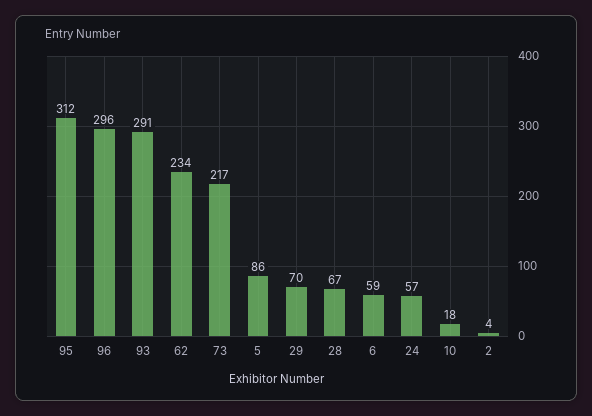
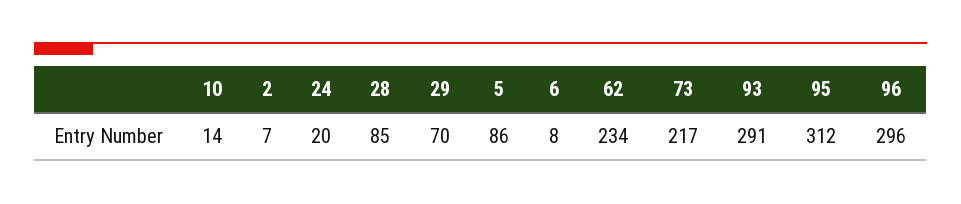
28: 67 -> 85
6: 59 -> 8
24: 57 -> 20
10: 18 -> 14
2: 4 -> 7

